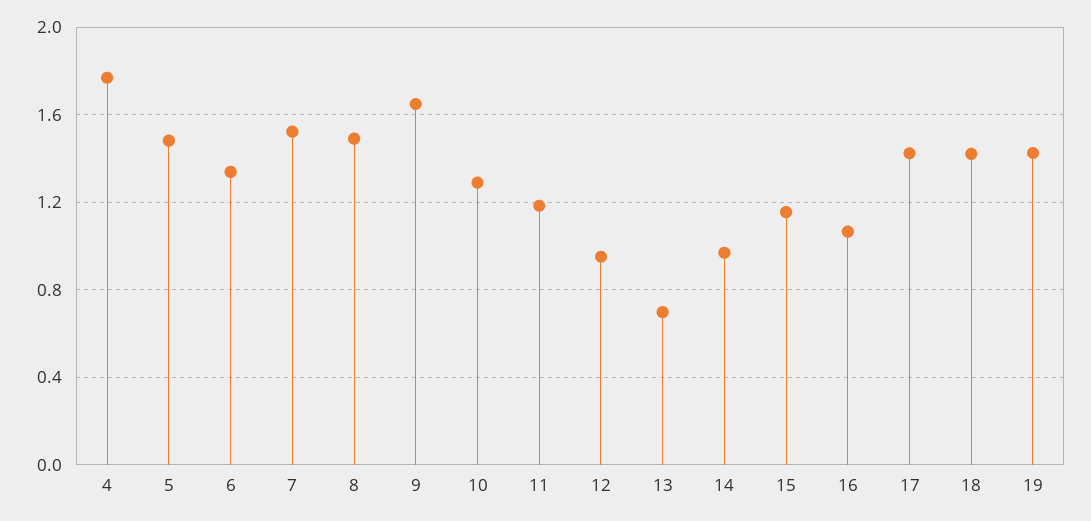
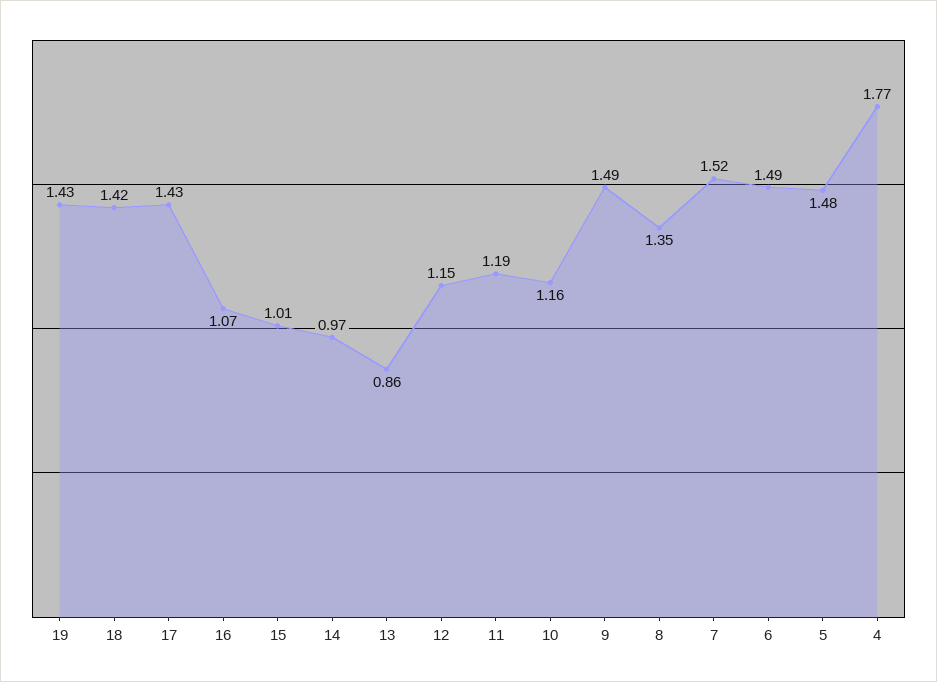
6: 1.35 -> 1.49
8: 1.5 -> 1.35
9: 1.65 -> 1.49
10: 1.3 -> 1.16
12: 0.95 -> 1.15
13: 0.7 -> 0.86
15: 1.15 -> 1.01

